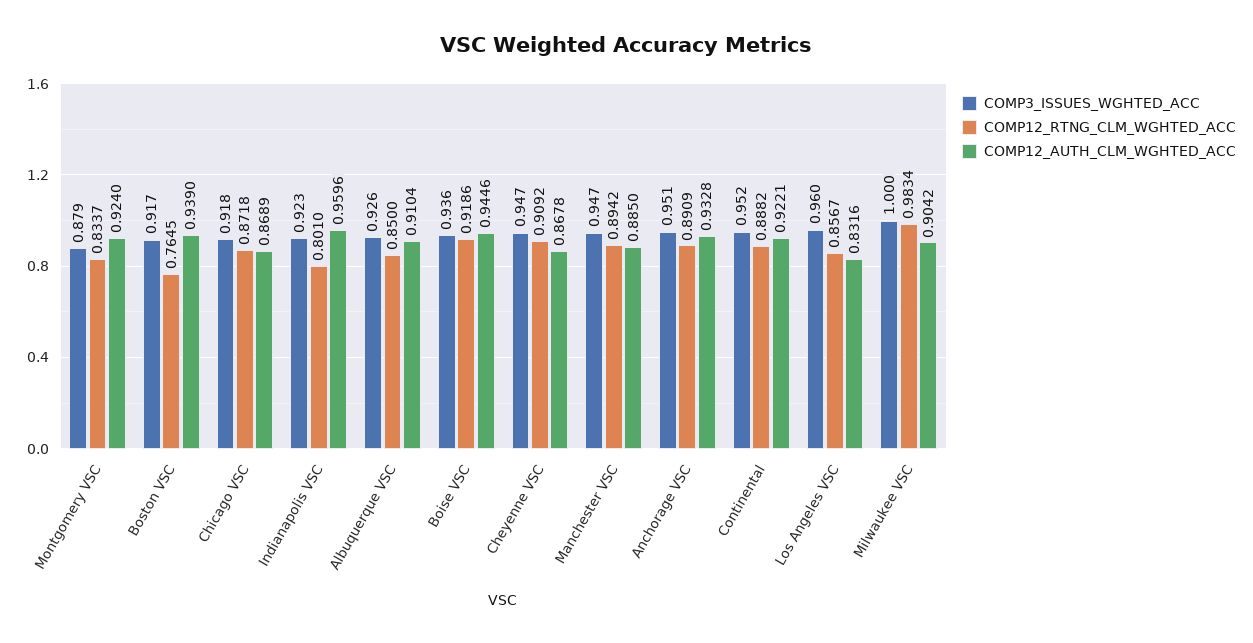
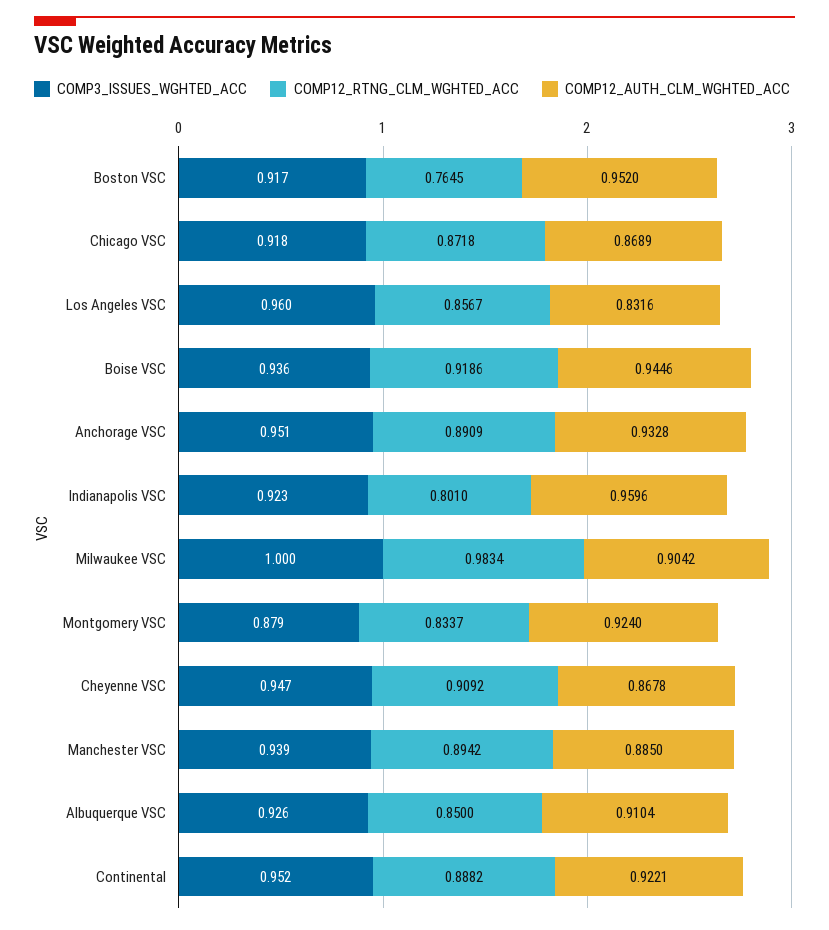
COMP12_AUTH_CLM_WGHTED_ACC, Boston VSC: 0.939 -> 0.952
COMP3_ISSUES_WGHTED_ACC, Manchester VSC: 0.947 -> 0.939

